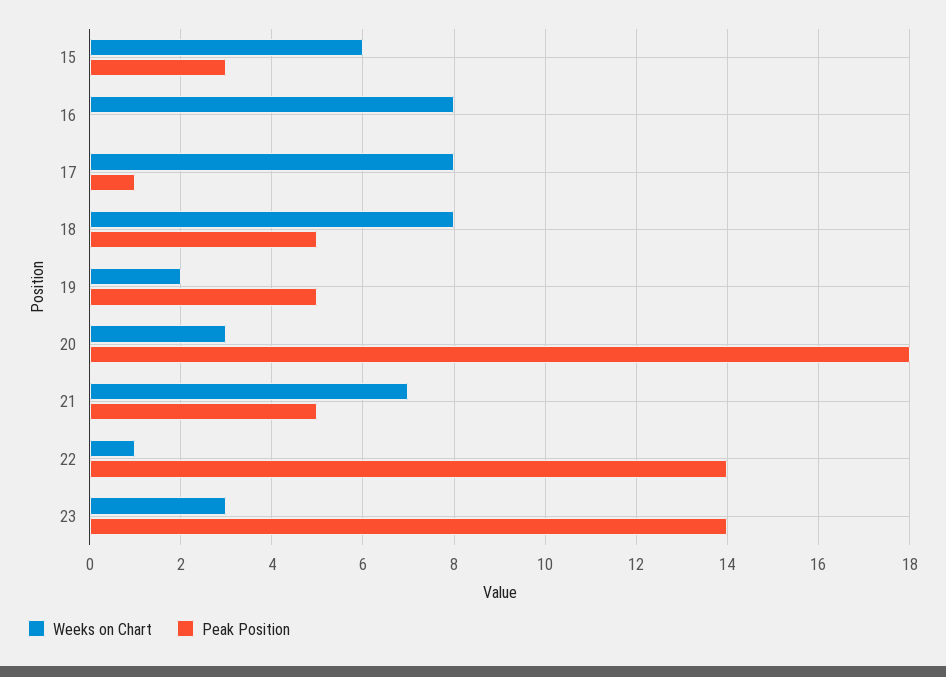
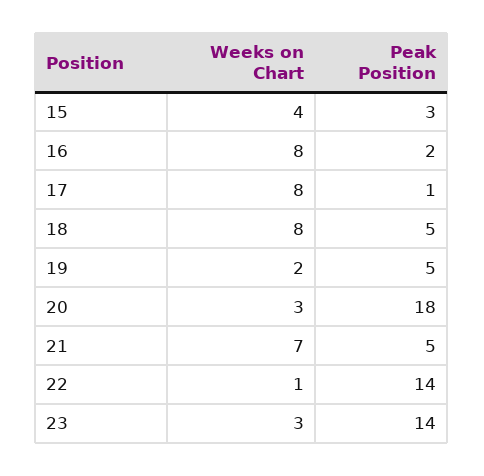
Weeks on Chart, 15: 6 -> 4
Peak Position, 16: 0 -> 2

